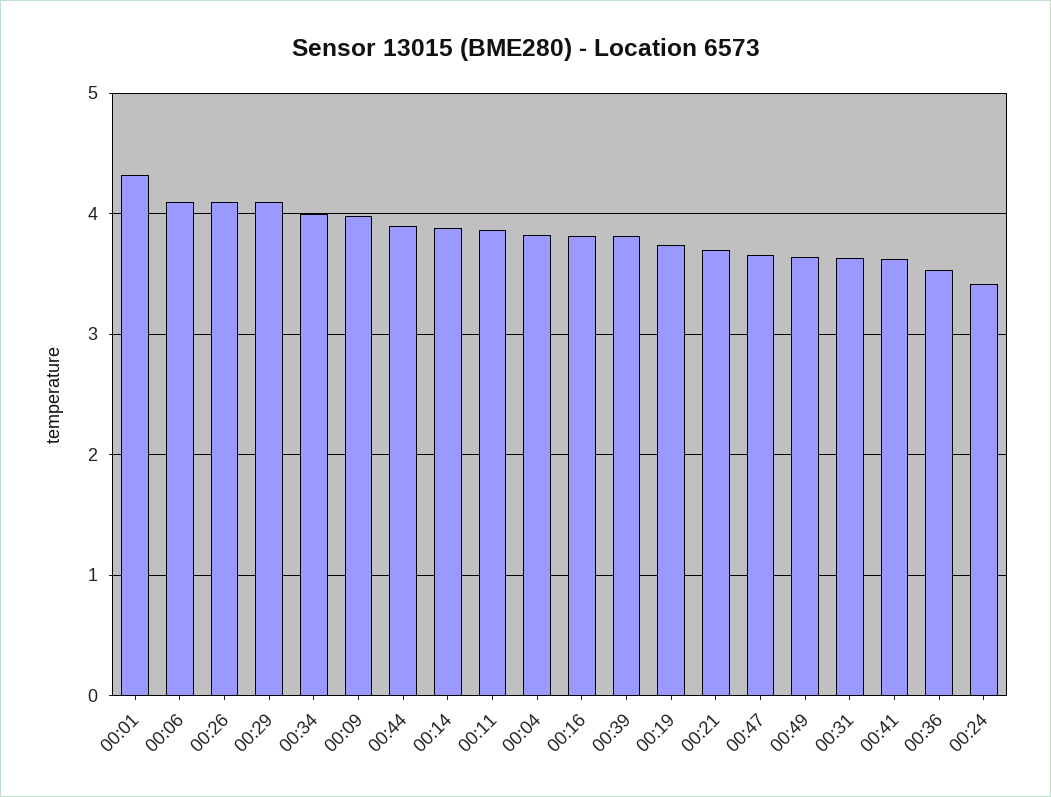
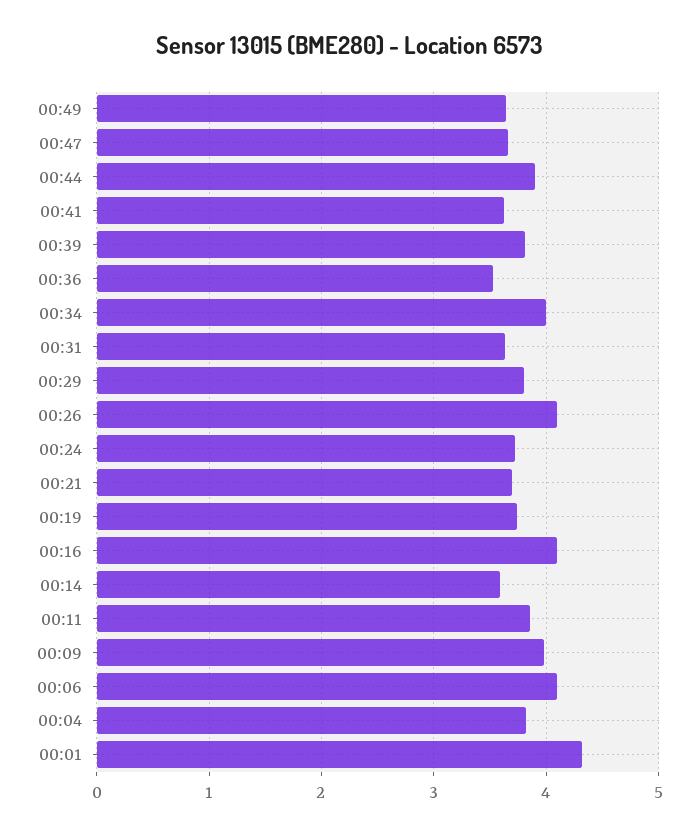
00:29: 4.1 -> 3.8
00:14: 3.9 -> 3.6
00:16: 3.8 -> 4.1
00:24: 3.4 -> 3.7

